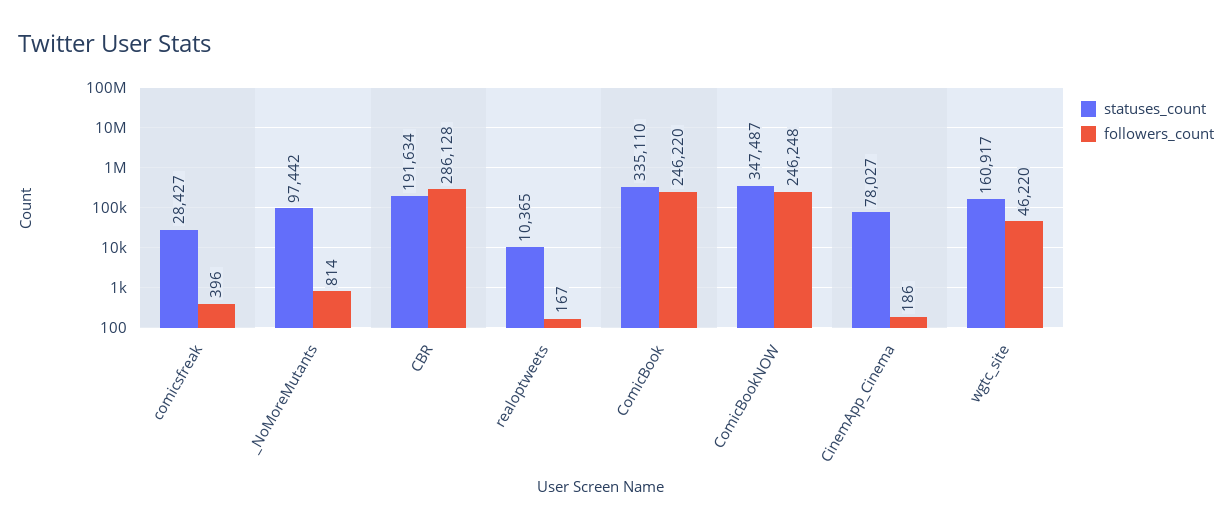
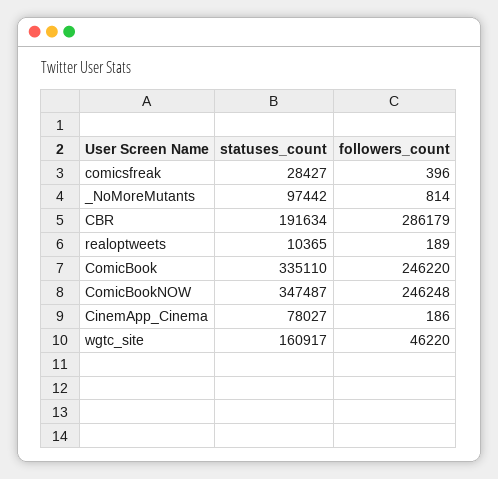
followers_count, CBR: 286128 -> 286179
followers_count, realoptweets: 167 -> 189

